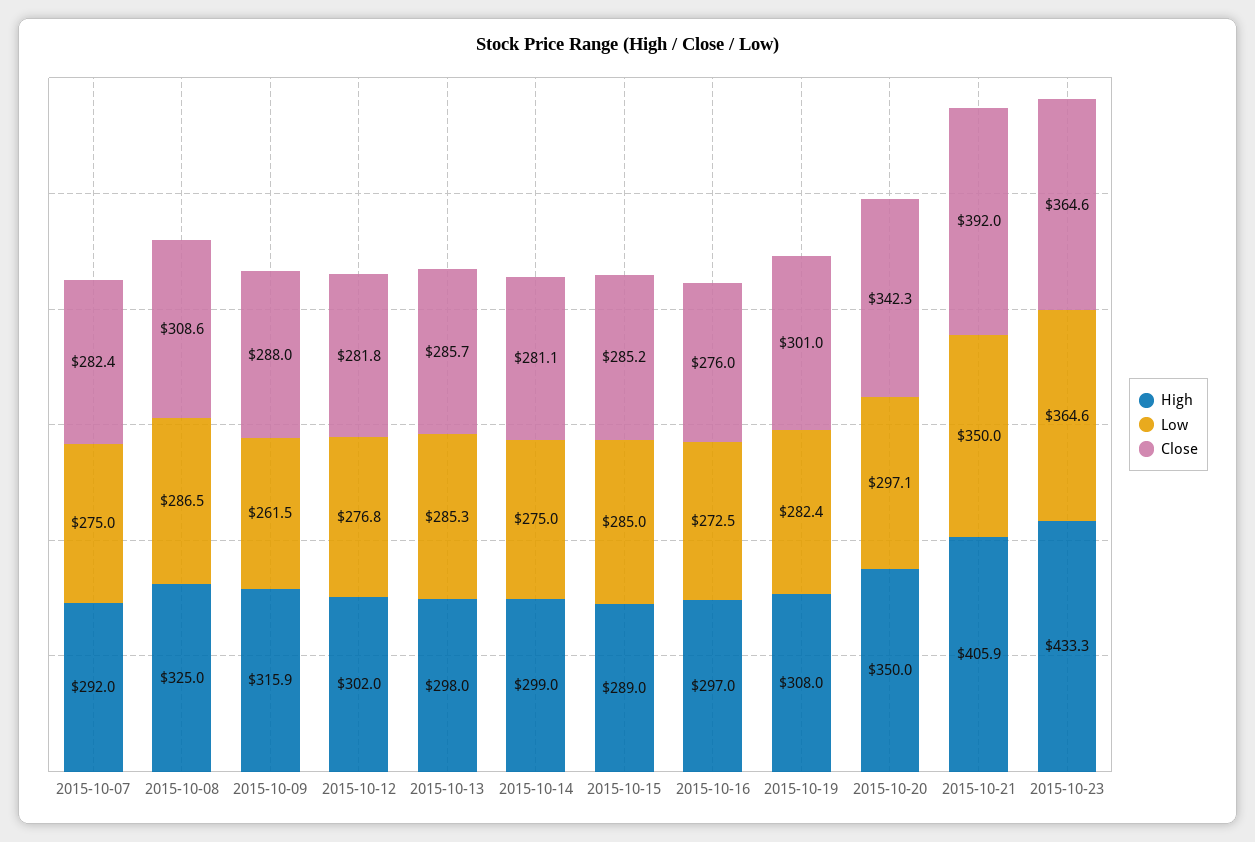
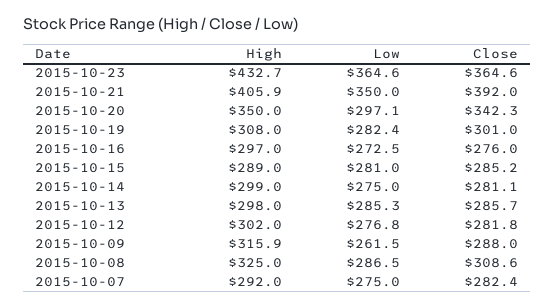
Low, 2015-10-15: 285 -> 281
High, 2015-10-23: 433.3 -> 432.7

